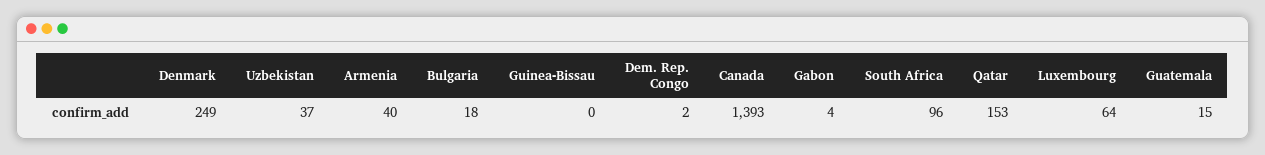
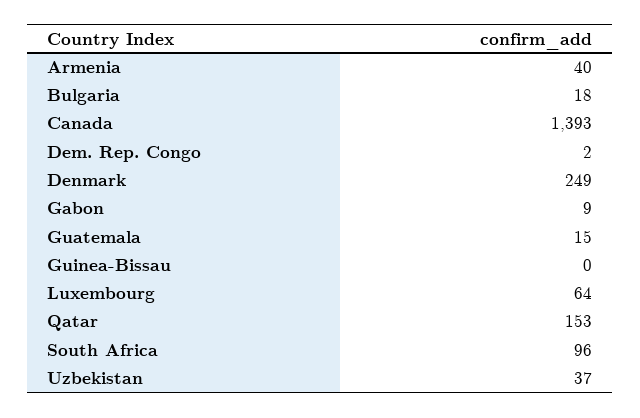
Gabon: 4 -> 9

